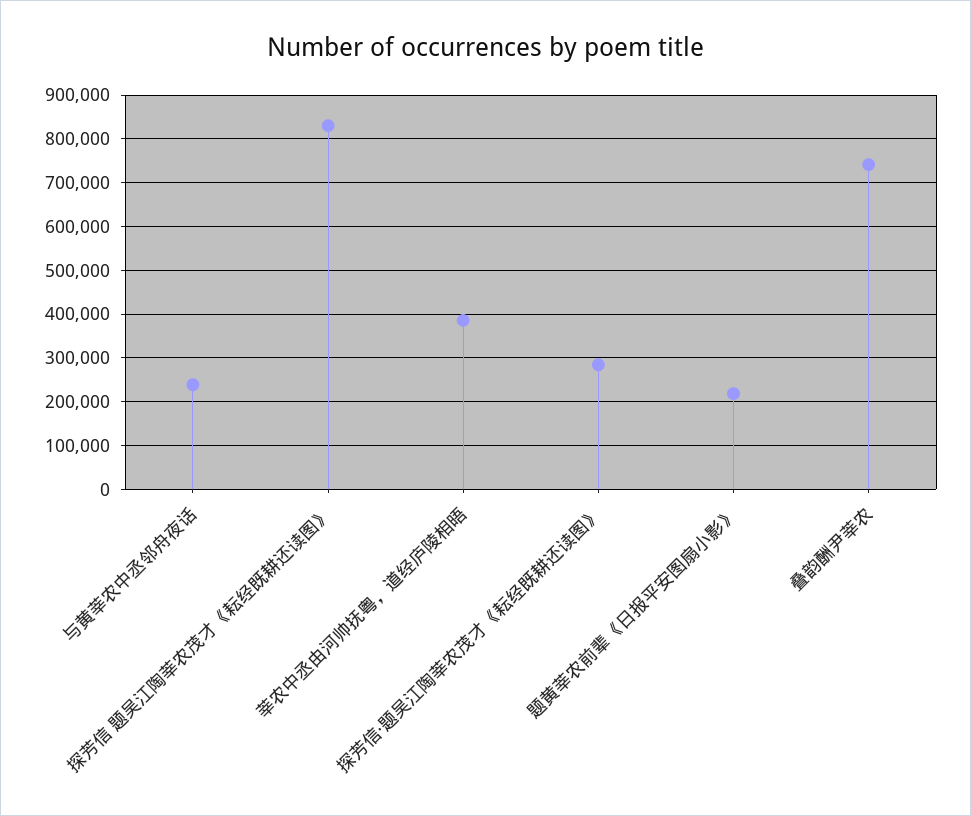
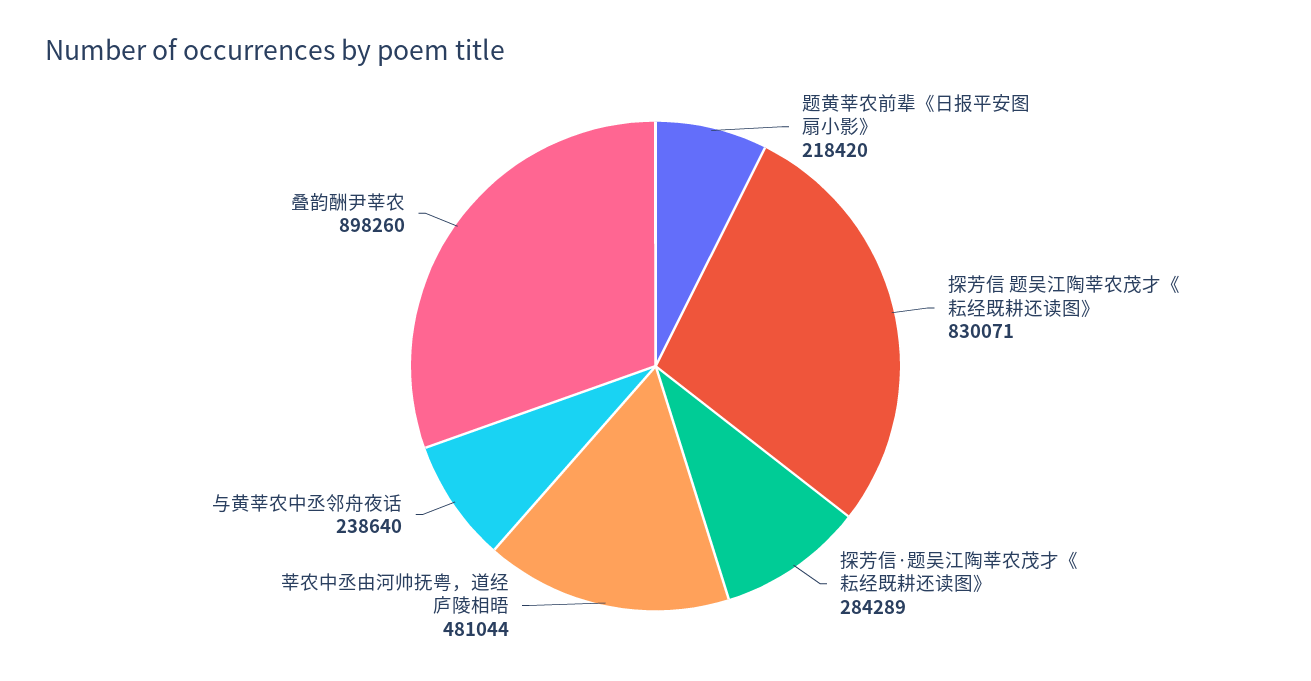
莘农中丞由河帅抚粤，道经庐陵相晤: 380000 -> 481044
叠韵酬尹莘农: 740000 -> 898260

